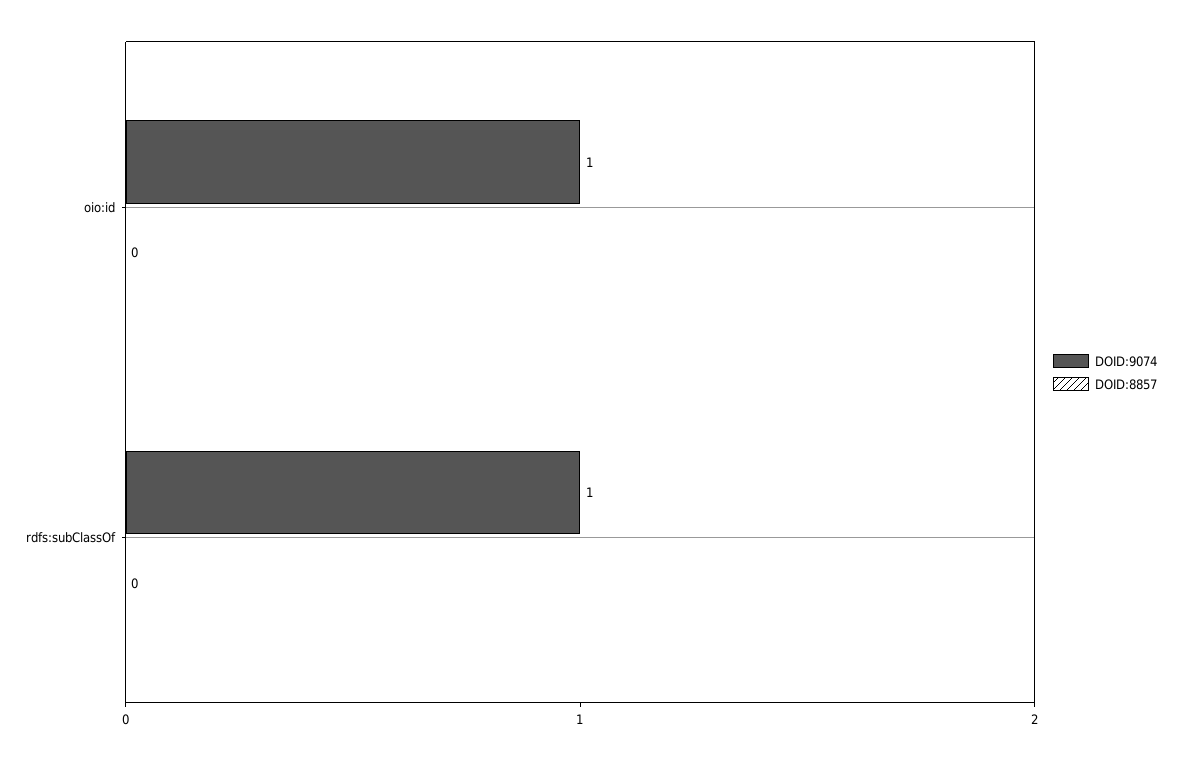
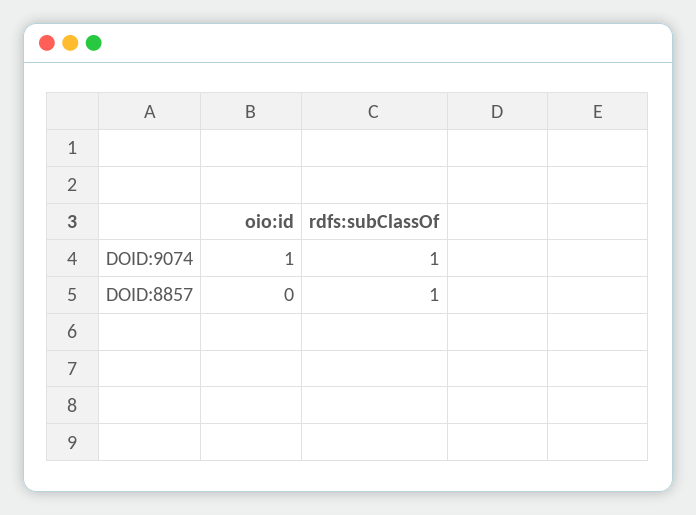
DOID:8857, rdfs:subClassOf: 0 -> 1

